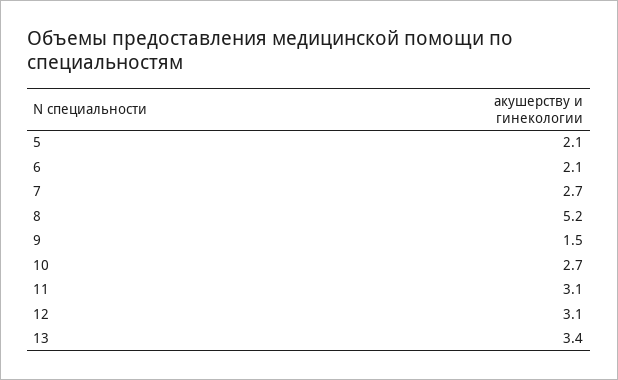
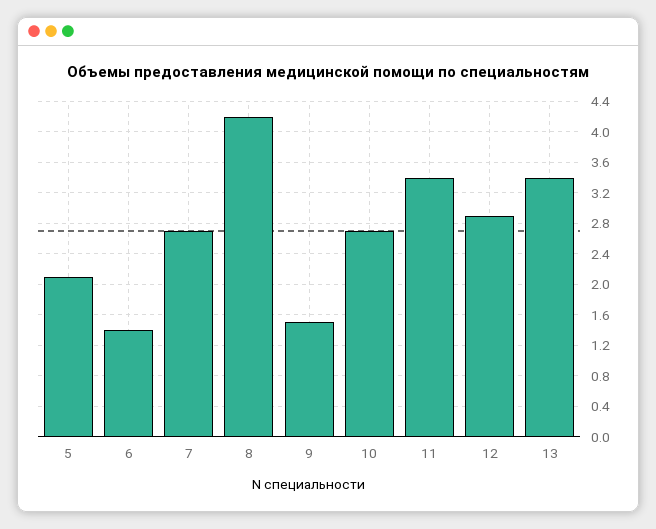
6: 2.1 -> 1.4
8: 5.2 -> 4.2
11: 3.1 -> 3.4
12: 3.1 -> 2.9

